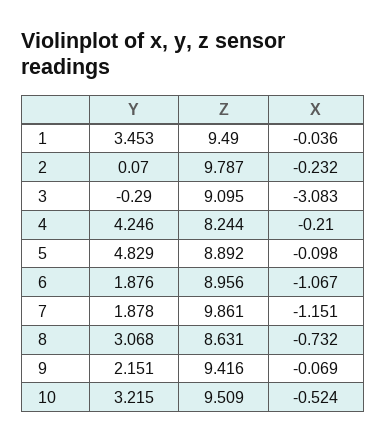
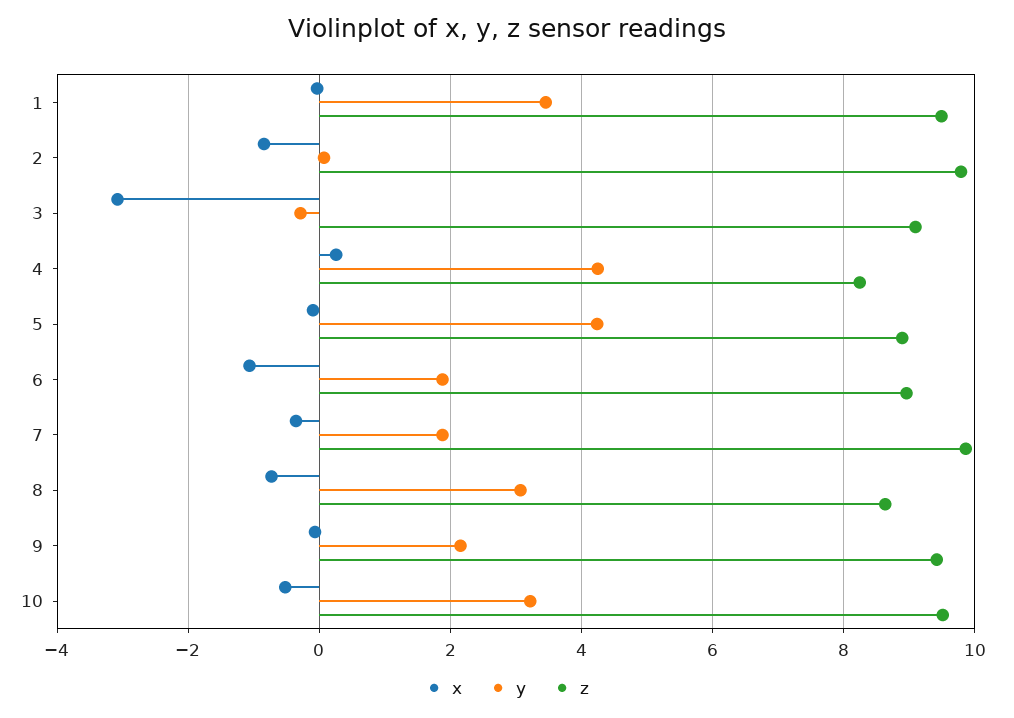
X, 2: -0.232 -> -0.8
X, 4: -0.21 -> 0.2
Y, 5: 4.829 -> 4.2
X, 7: -1.151 -> -0.4

